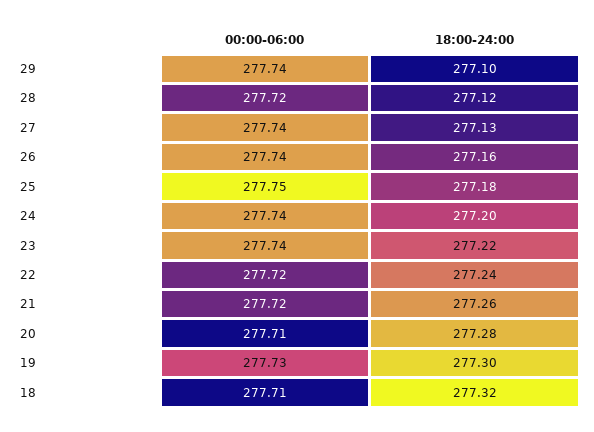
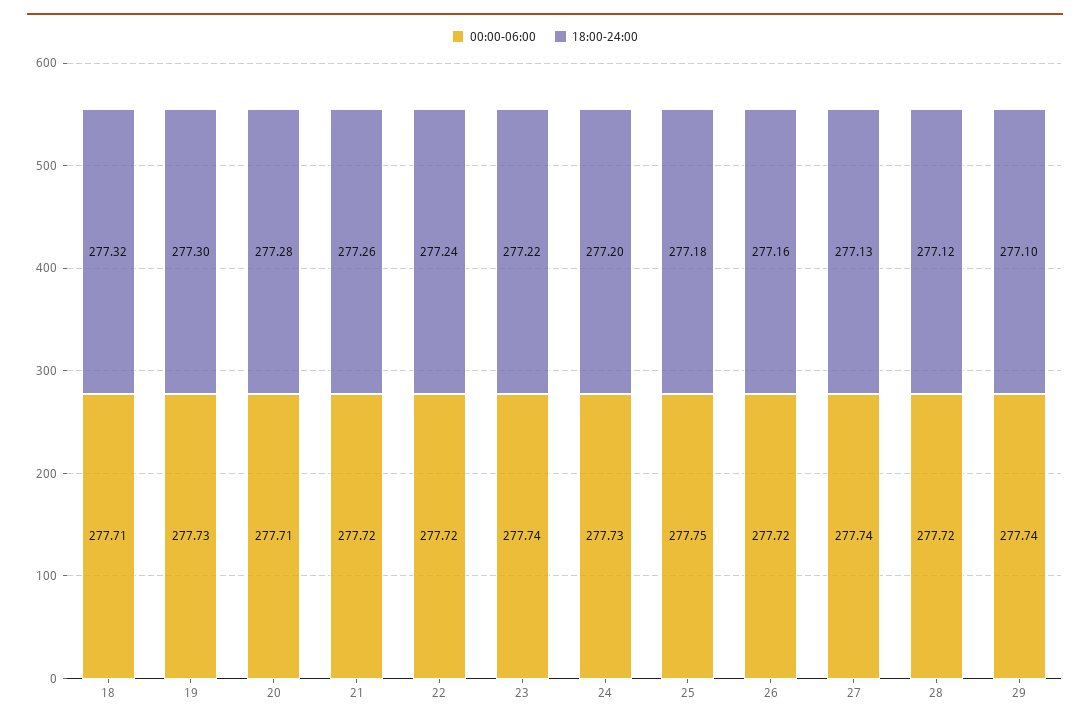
00:00-06:00, 26: 277.74 -> 277.72
00:00-06:00, 24: 277.74 -> 277.73

